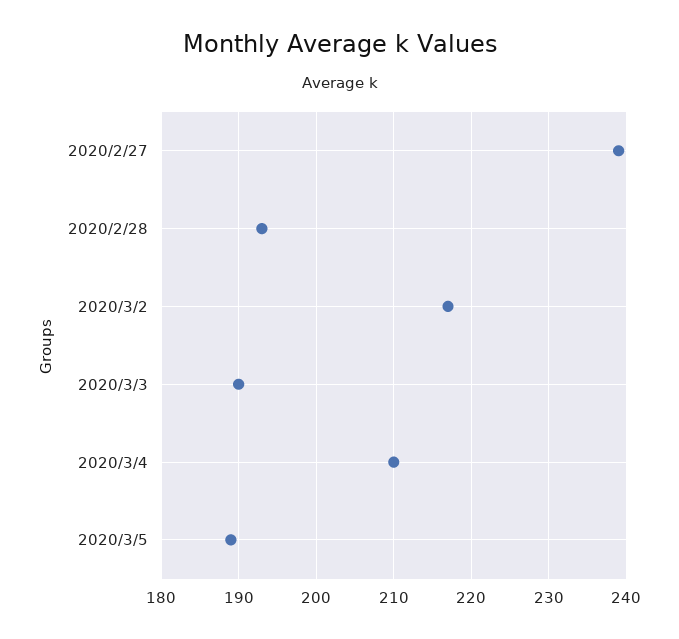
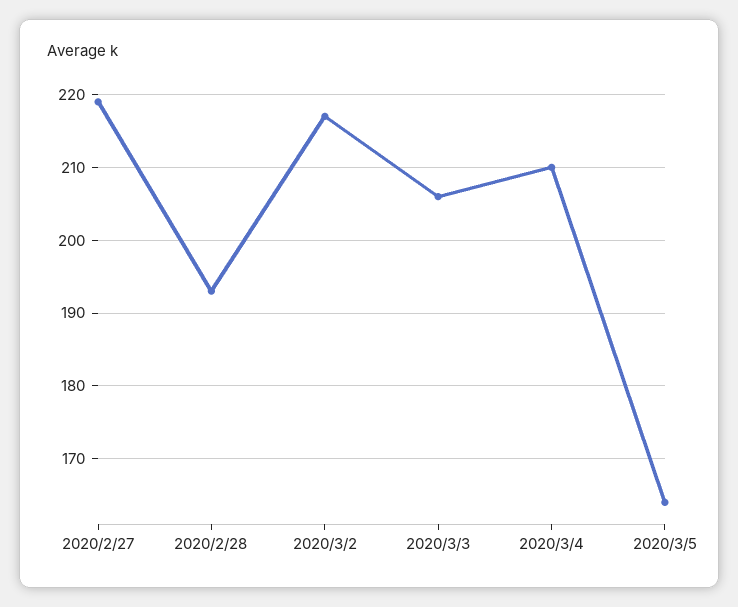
2020/2/27: 239 -> 219
2020/3/3: 190 -> 206
2020/3/5: 189 -> 164

